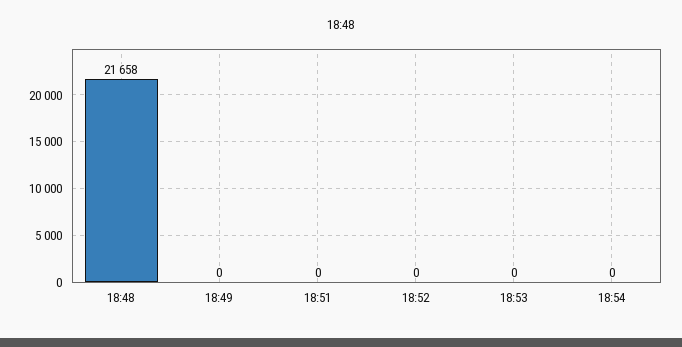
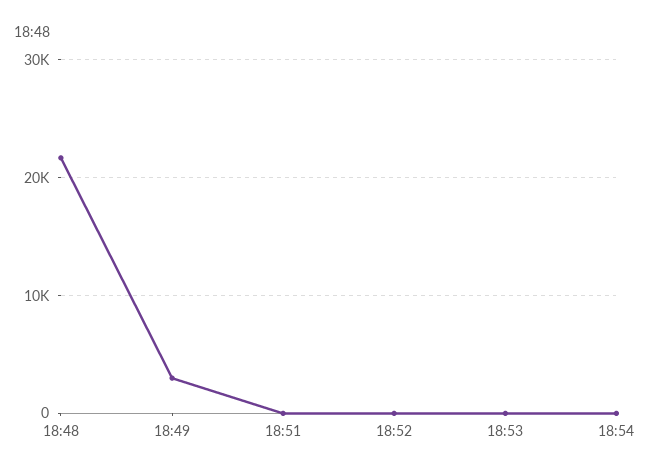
18:49: 0 -> 3000

